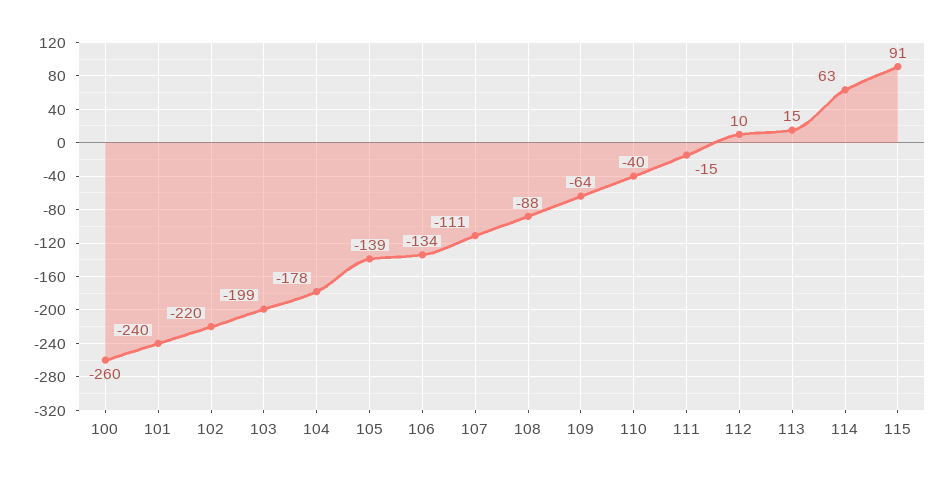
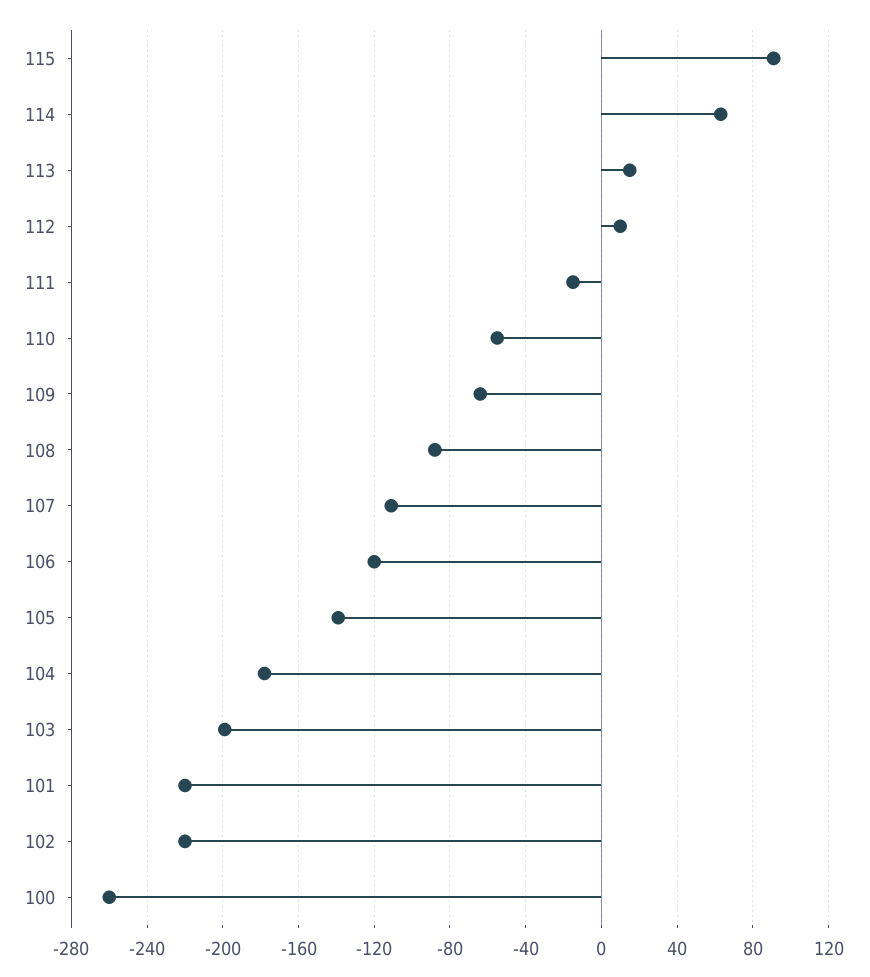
101: -240 -> -220
106: -134 -> -120
110: -40 -> -55

